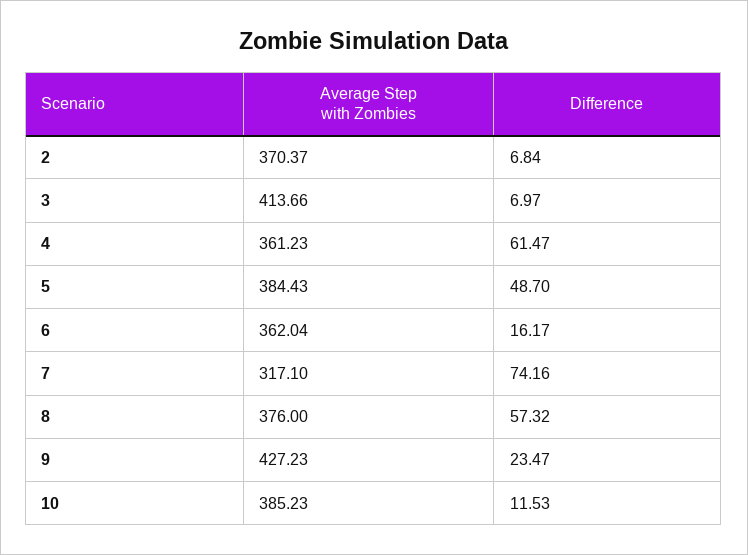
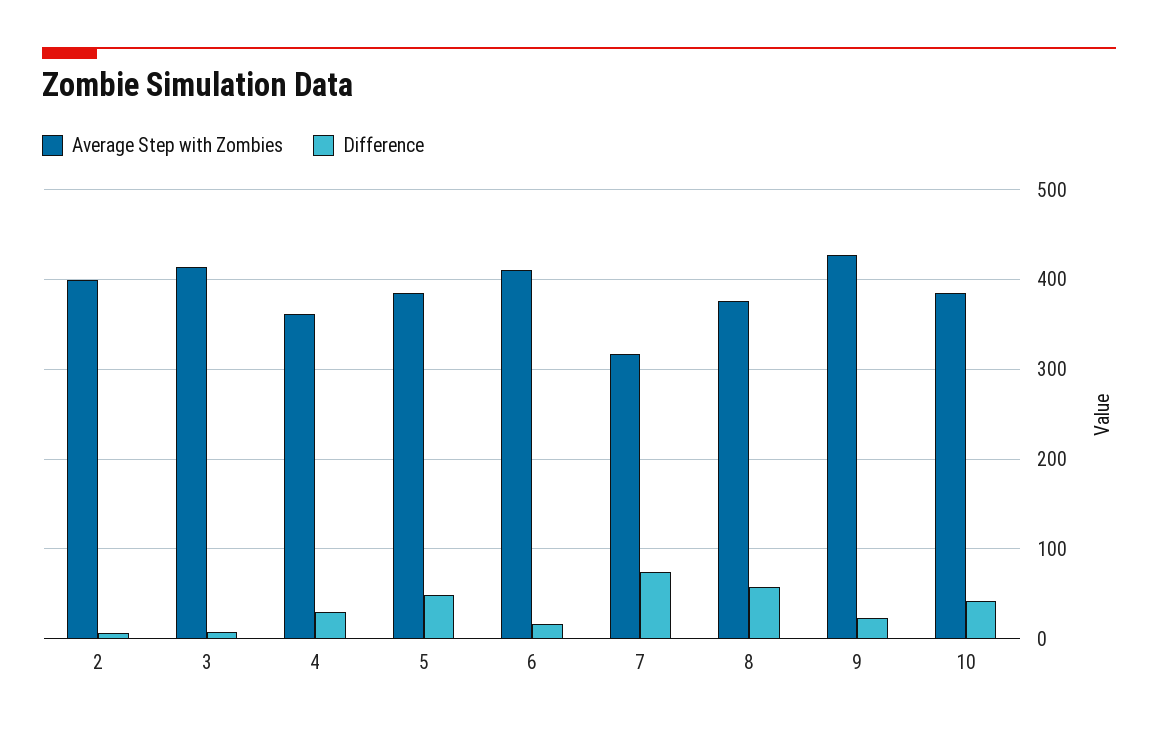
Average Step with Zombies, 2: 370.37 -> 400
Difference, 4: 61.47 -> 30
Average Step with Zombies, 6: 362.04 -> 410
Difference, 10: 11.53 -> 40

